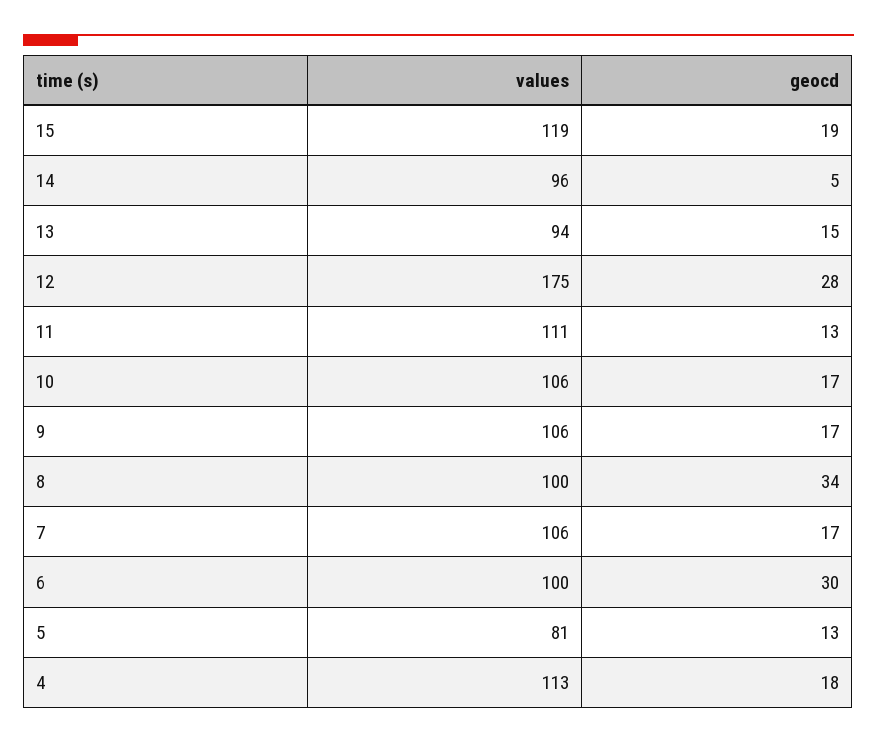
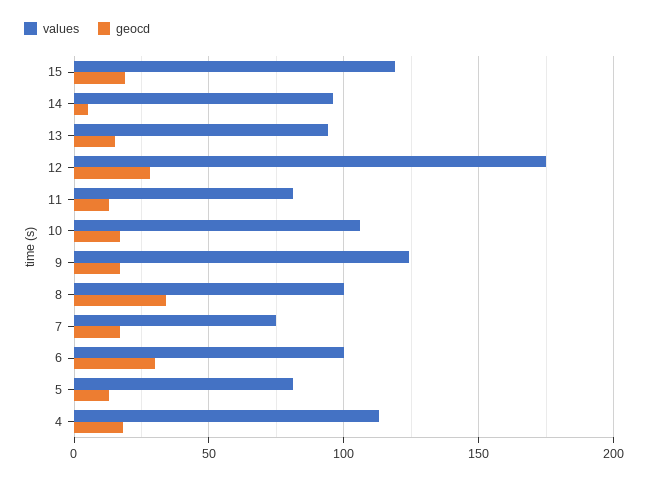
values, 11: 111 -> 80
values, 9: 106 -> 125
values, 7: 106 -> 75

